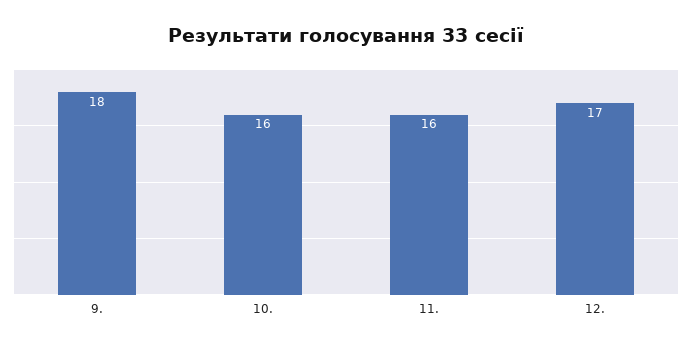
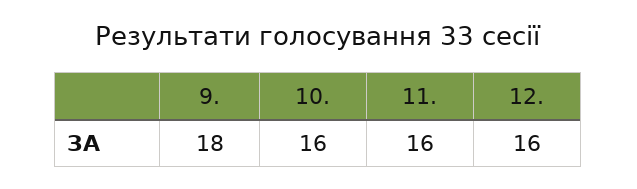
12.: 17 -> 16

